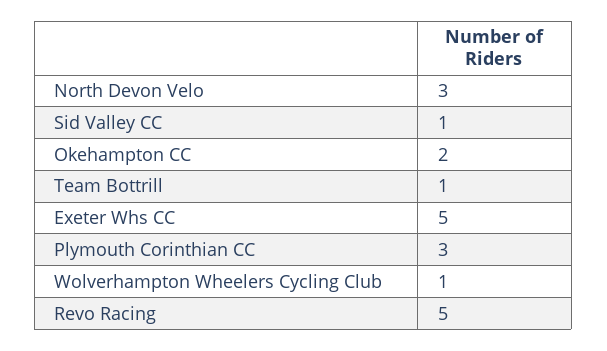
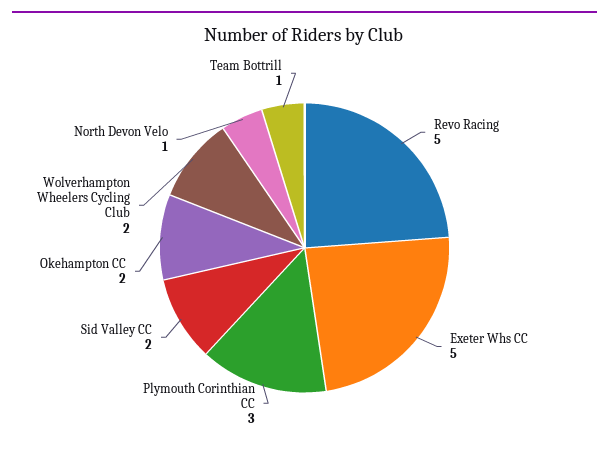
North Devon Velo: 3 -> 1
Sid Valley CC: 1 -> 2
Wolverhampton Wheelers Cycling Club: 1 -> 2

